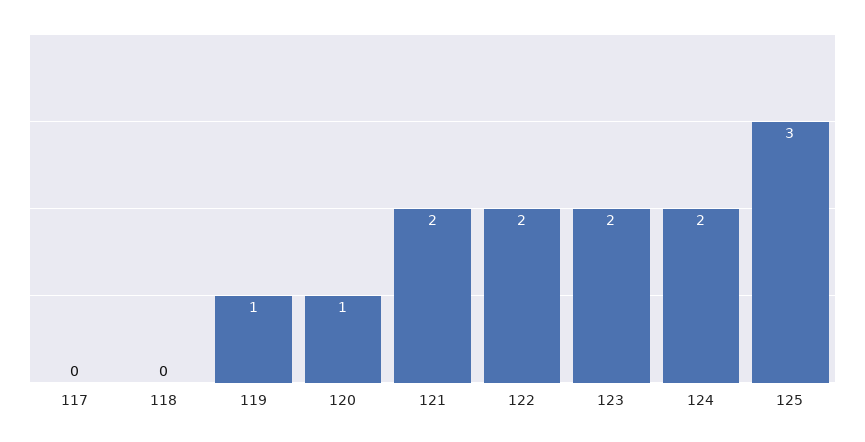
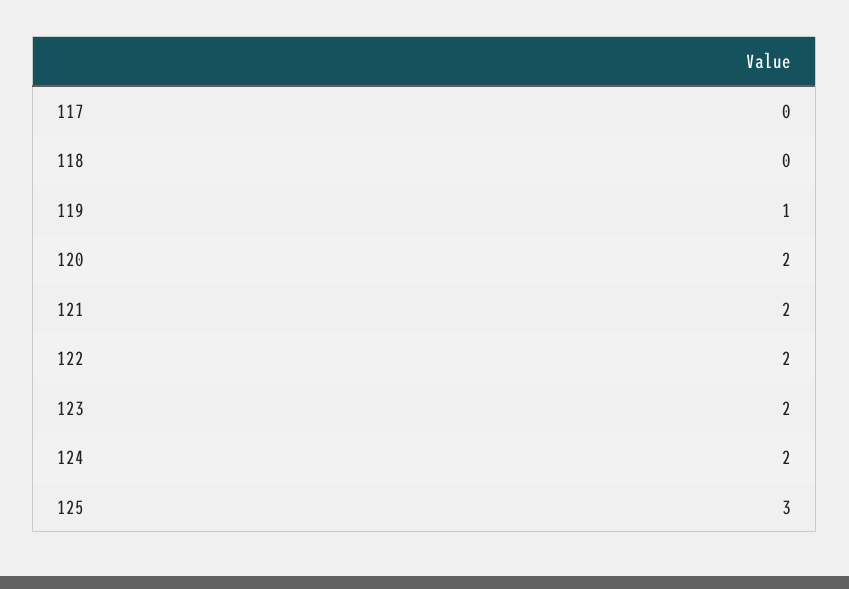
120: 1 -> 2

